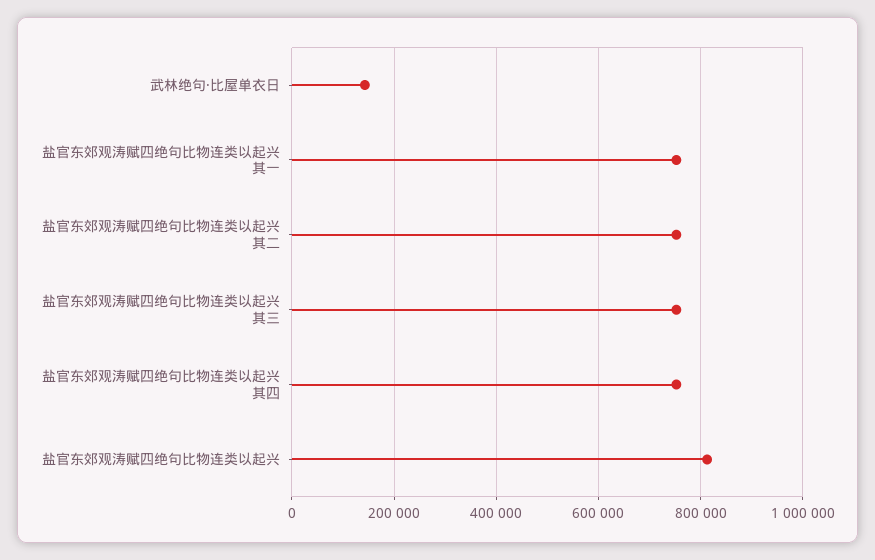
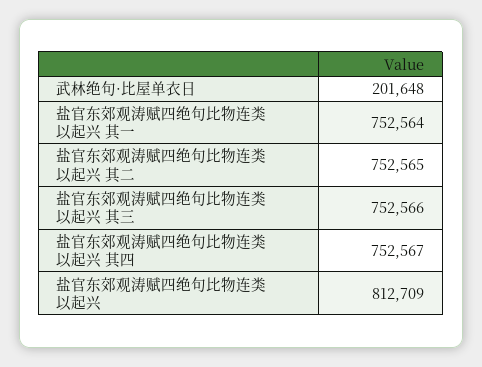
武林绝句·比屋单衣日: 140000 -> 201648

